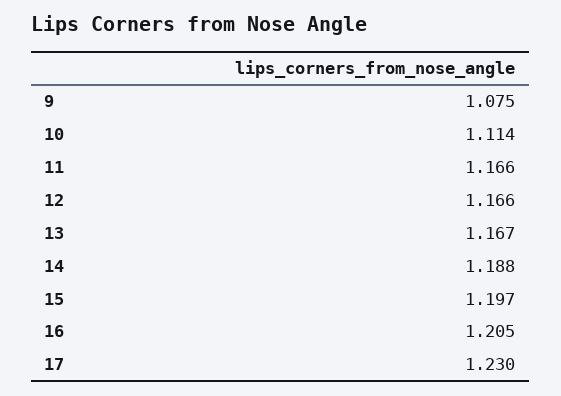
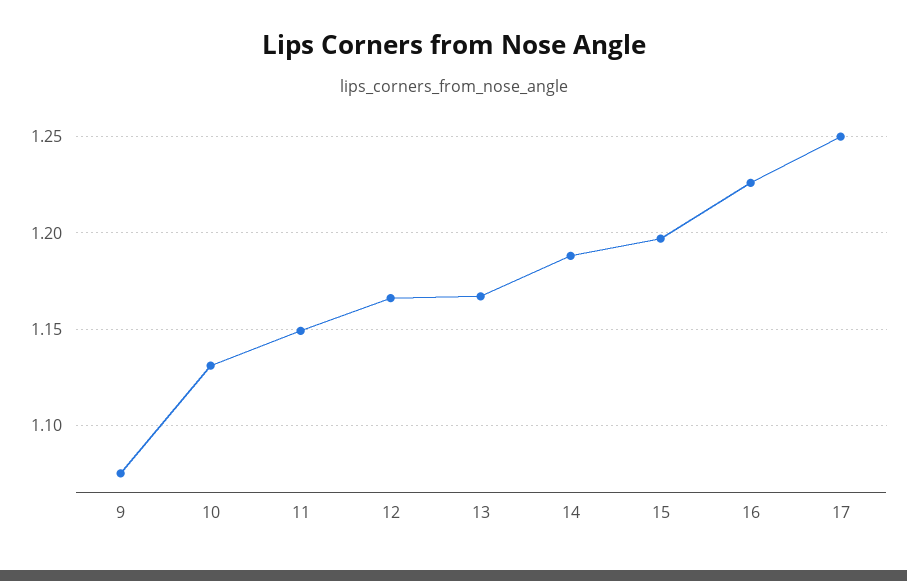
10: 1.114 -> 1.13
11: 1.166 -> 1.15
16: 1.205 -> 1.225
17: 1.23 -> 1.25

